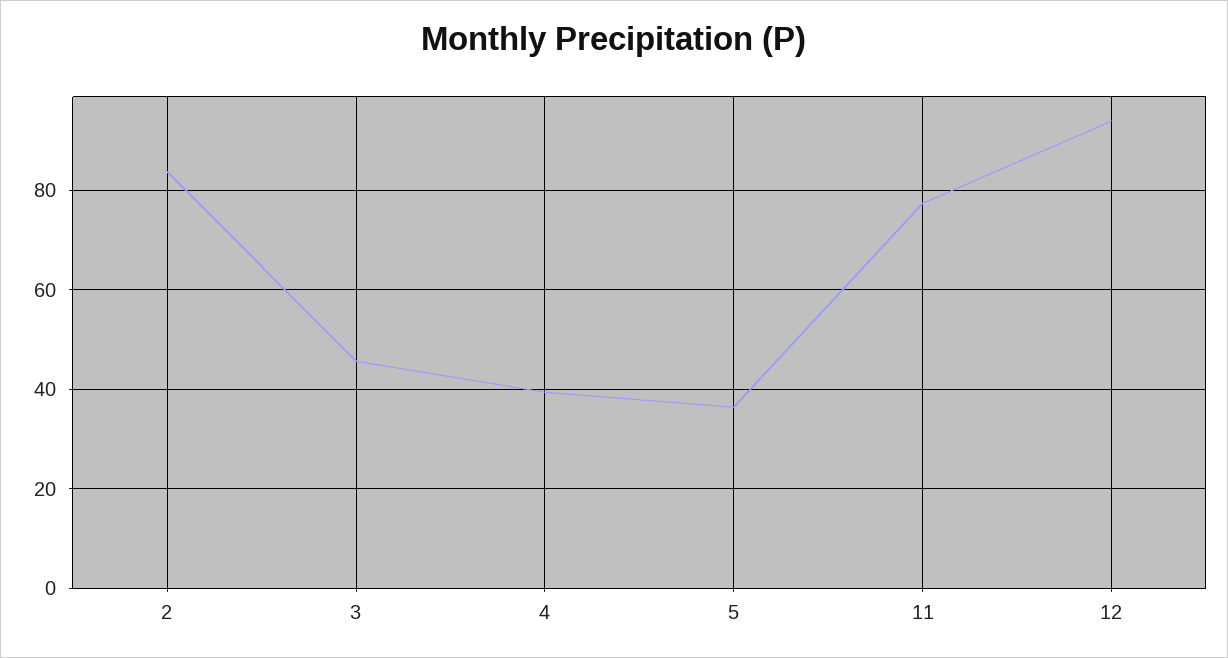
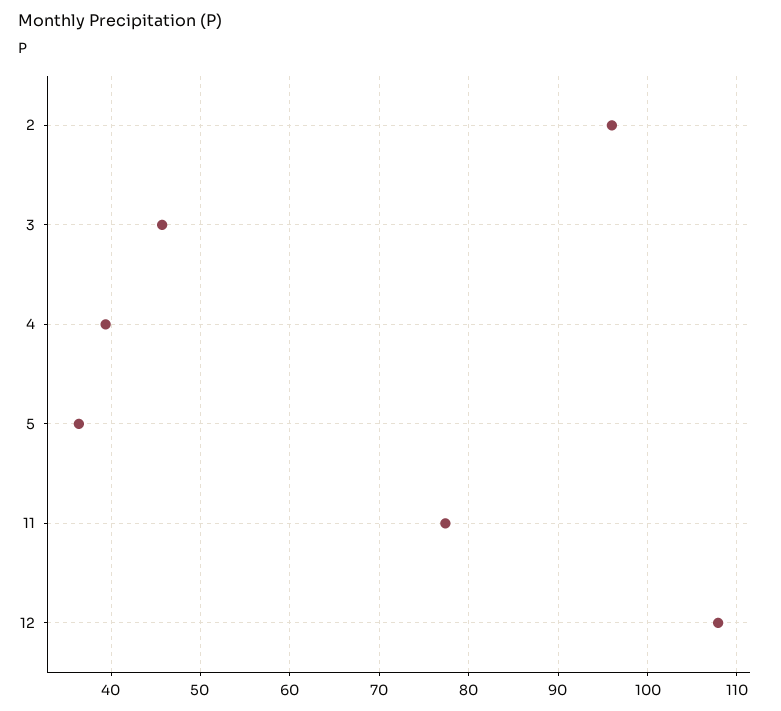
2: 84 -> 96
12: 94 -> 108

